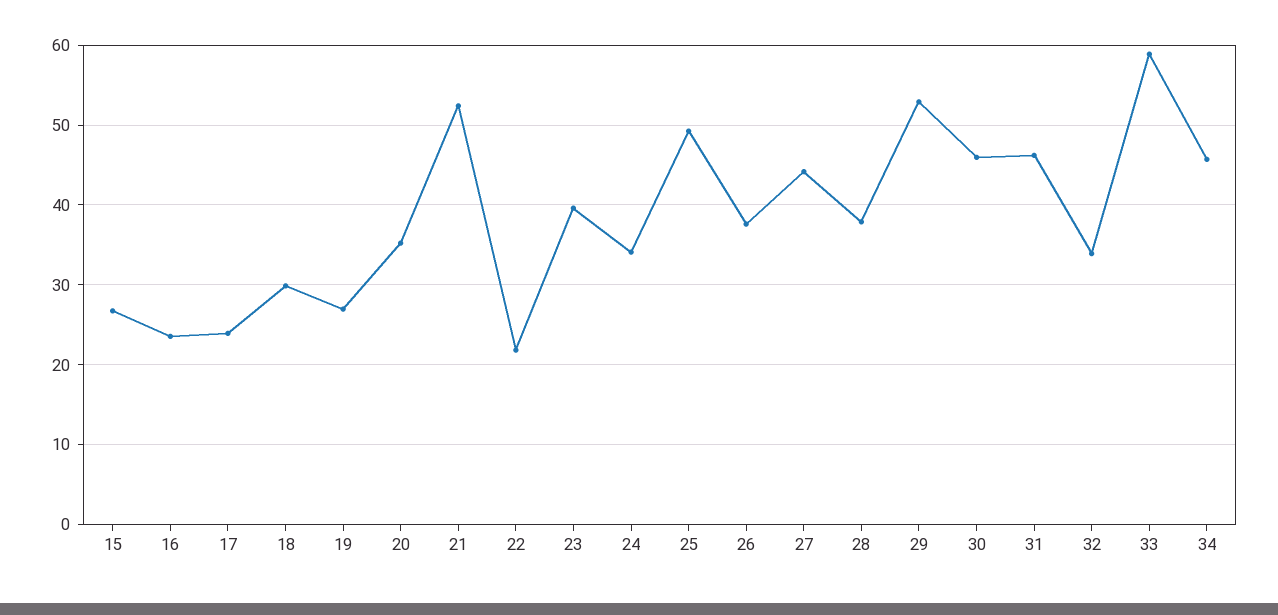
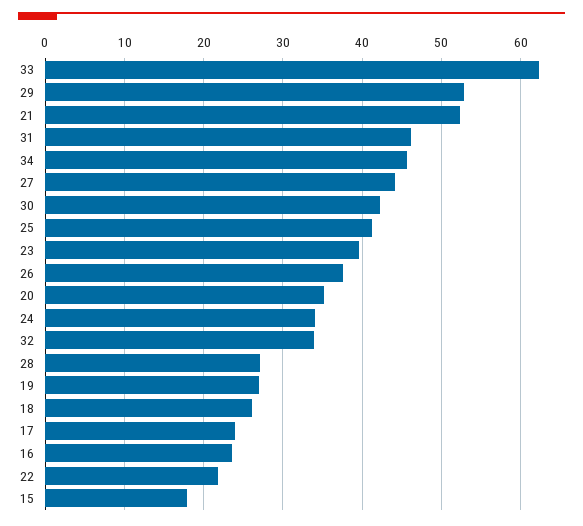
15: 27 -> 18
18: 30 -> 26
25: 49 -> 41
28: 38 -> 27
30: 46 -> 42
33: 59 -> 62

